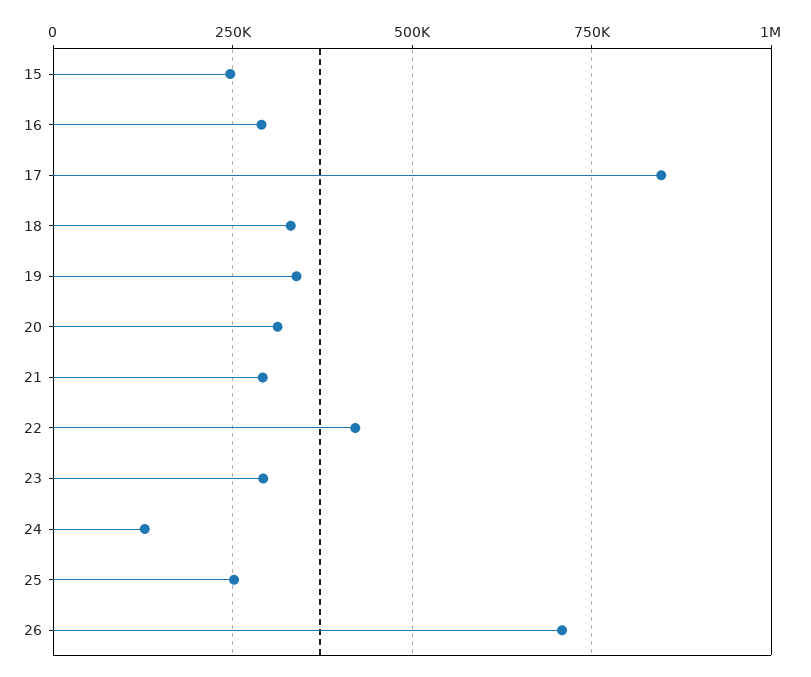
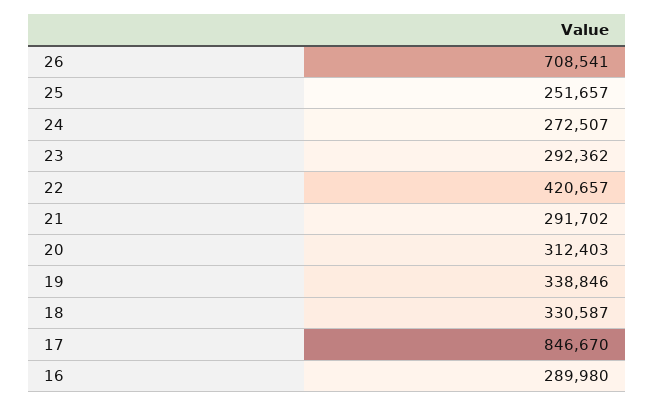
15: 250000 -> none
24: 125000 -> 272507

